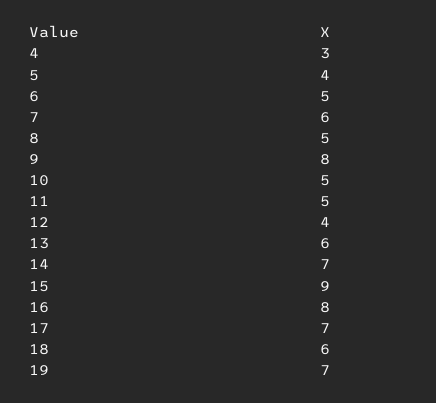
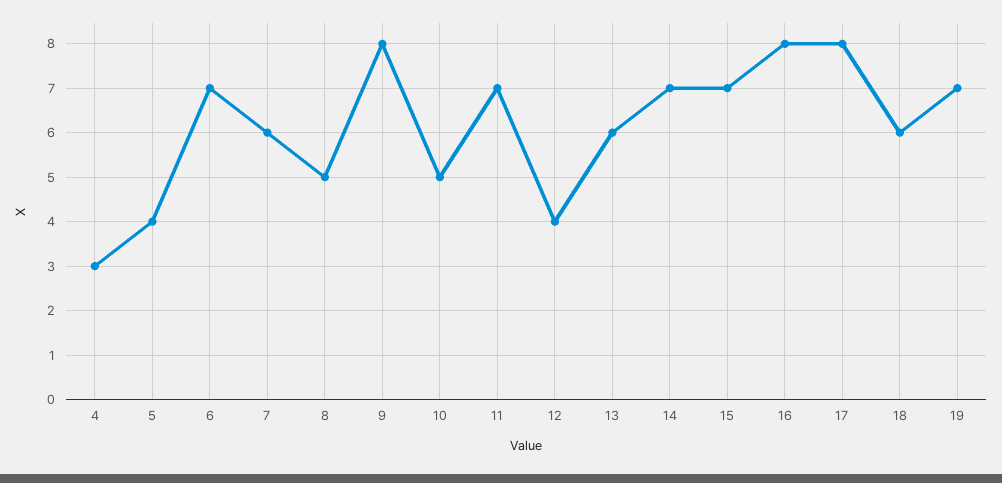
6: 5 -> 7
11: 5 -> 7
15: 9 -> 7
17: 7 -> 8

